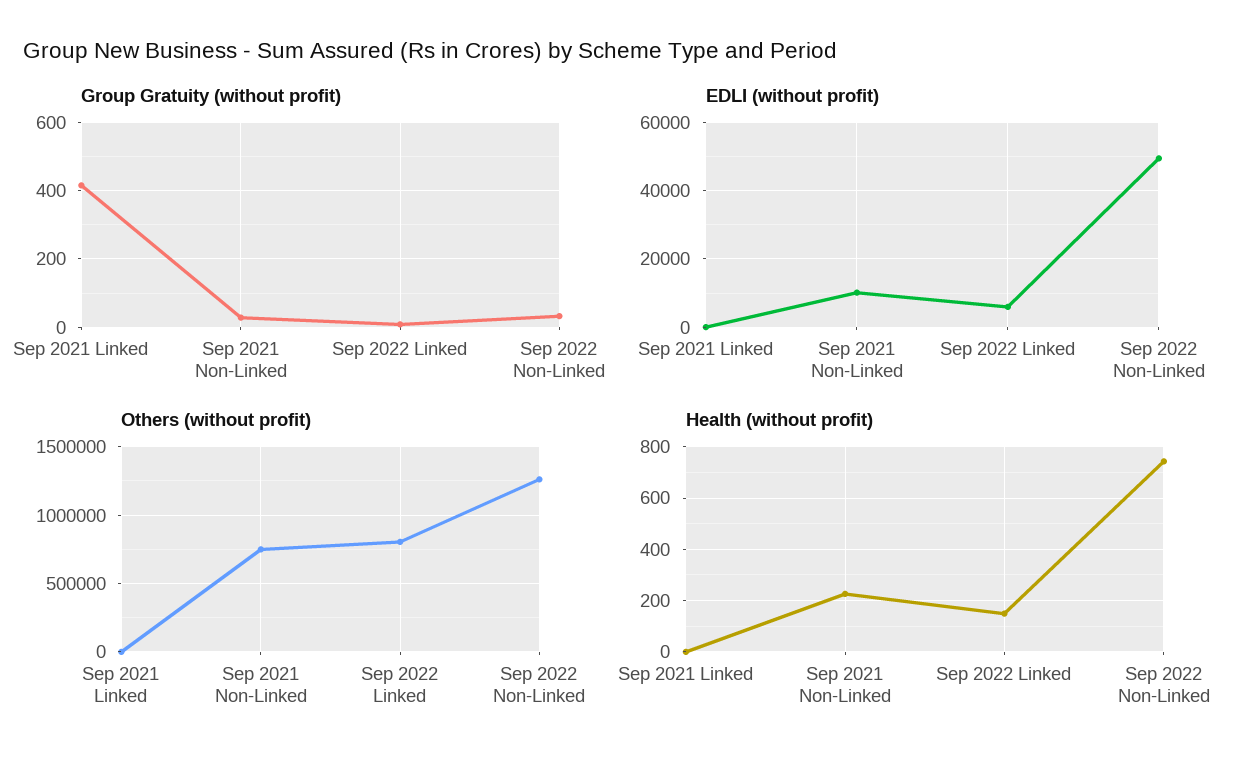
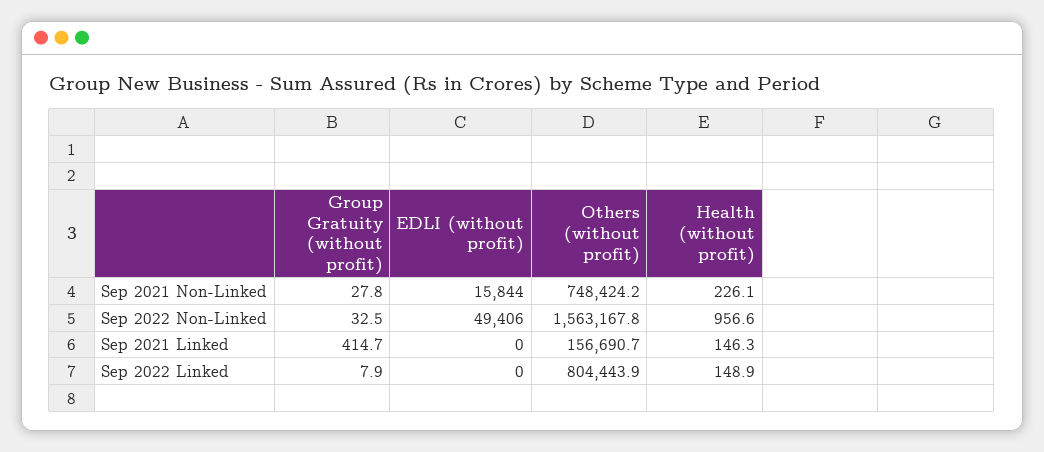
EDLI (without profit), Sep 2021 Non-Linked: 10000 -> 15844
EDLI (without profit), Sep 2022 Linked: 6000 -> 0
Others (without profit), Sep 2021 Linked: 0 -> 156690.7
Others (without profit), Sep 2022 Non-Linked: 1250000 -> 1563167.8
Health (without profit), Sep 2021 Linked: 0 -> 146.3
Health (without profit), Sep 2022 Non-Linked: 750 -> 956.6

